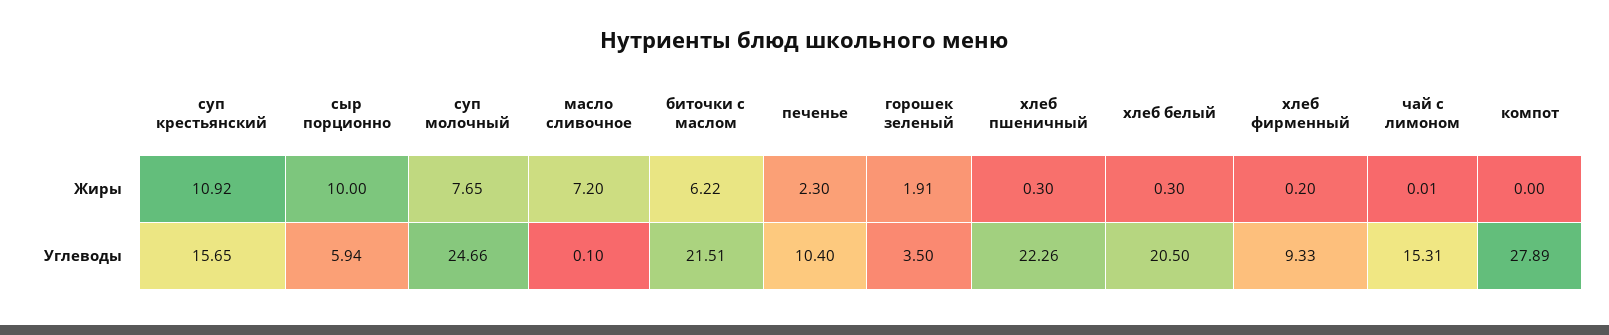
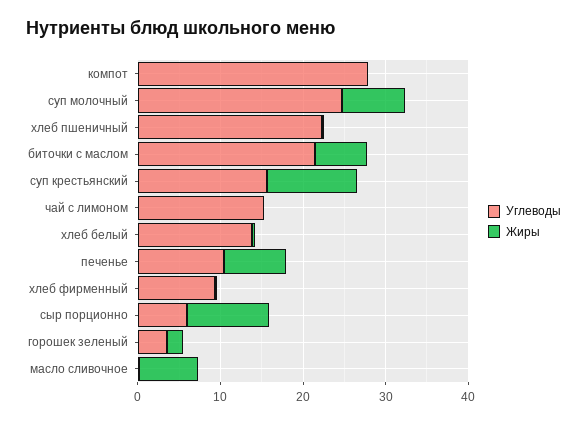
Жиры, печенье: 2.3 -> 8
Углеводы, хлеб белый: 20.5 -> 14

